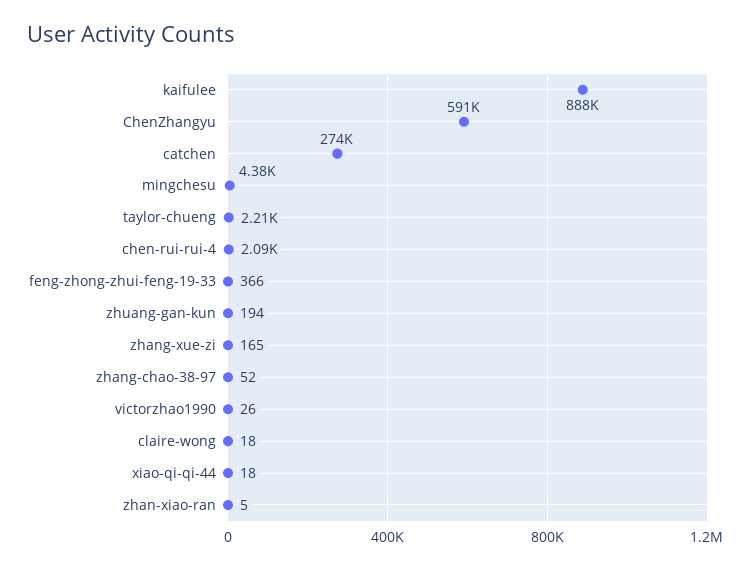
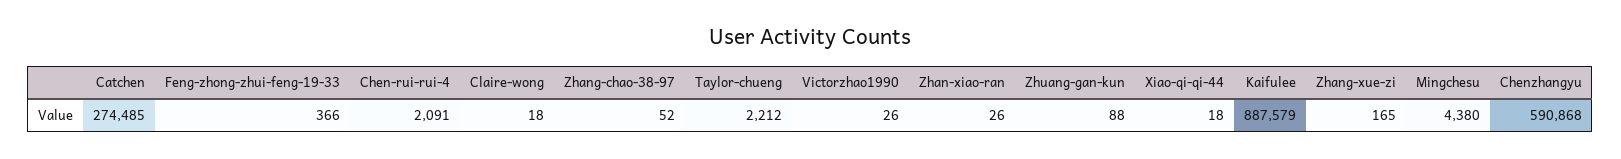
zhuang-gan-kun: 194 -> 88
zhan-xiao-ran: 5 -> 26

